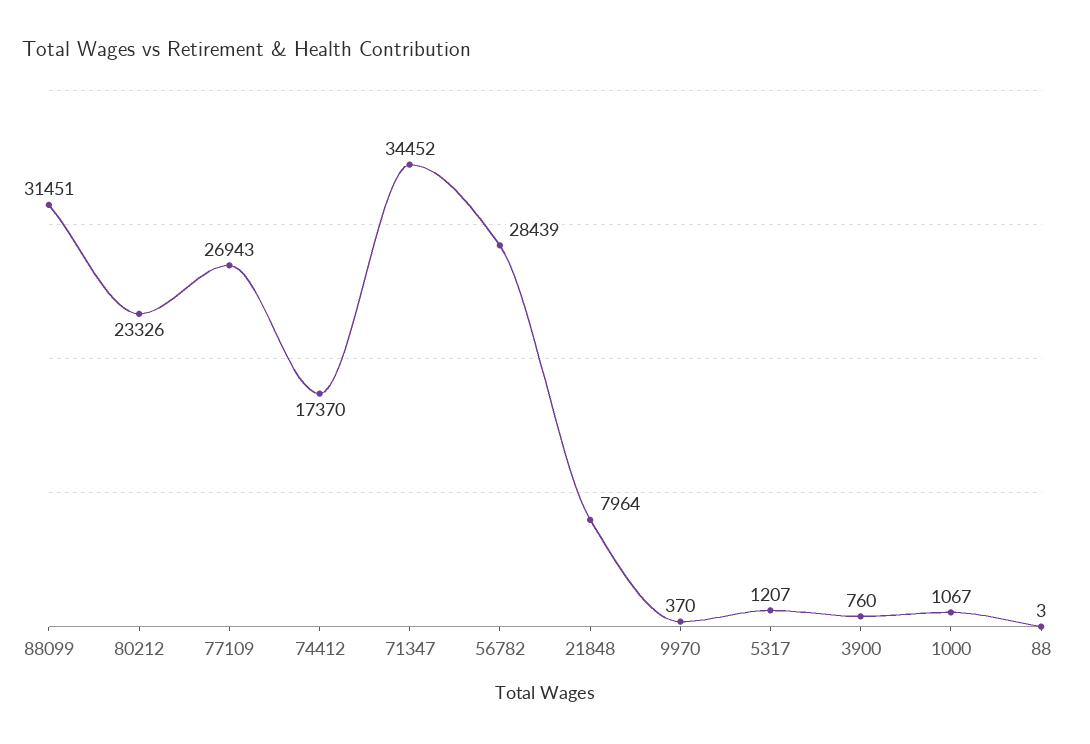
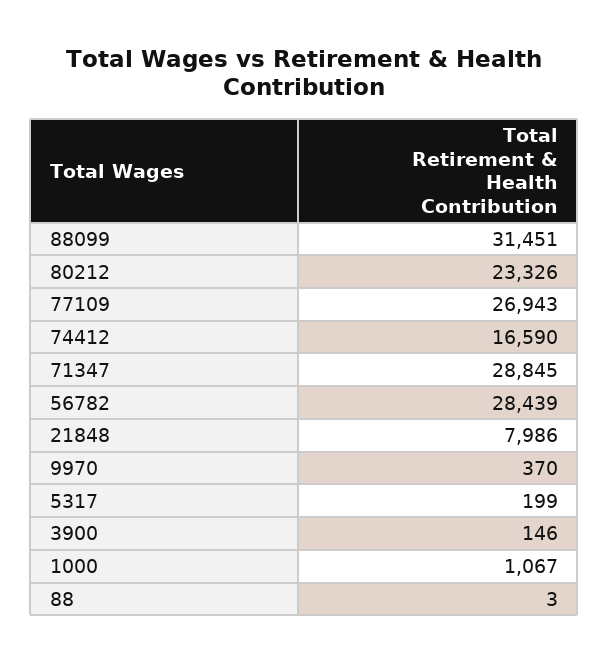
74412: 17370 -> 16590
71347: 34452 -> 28845
21848: 7964 -> 7986
5317: 1207 -> 199
3900: 760 -> 146

